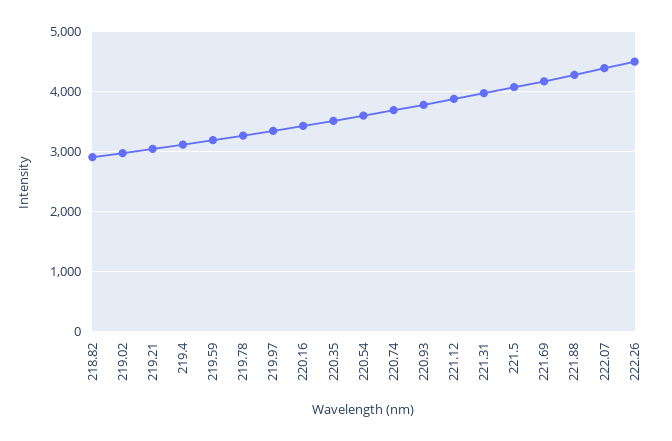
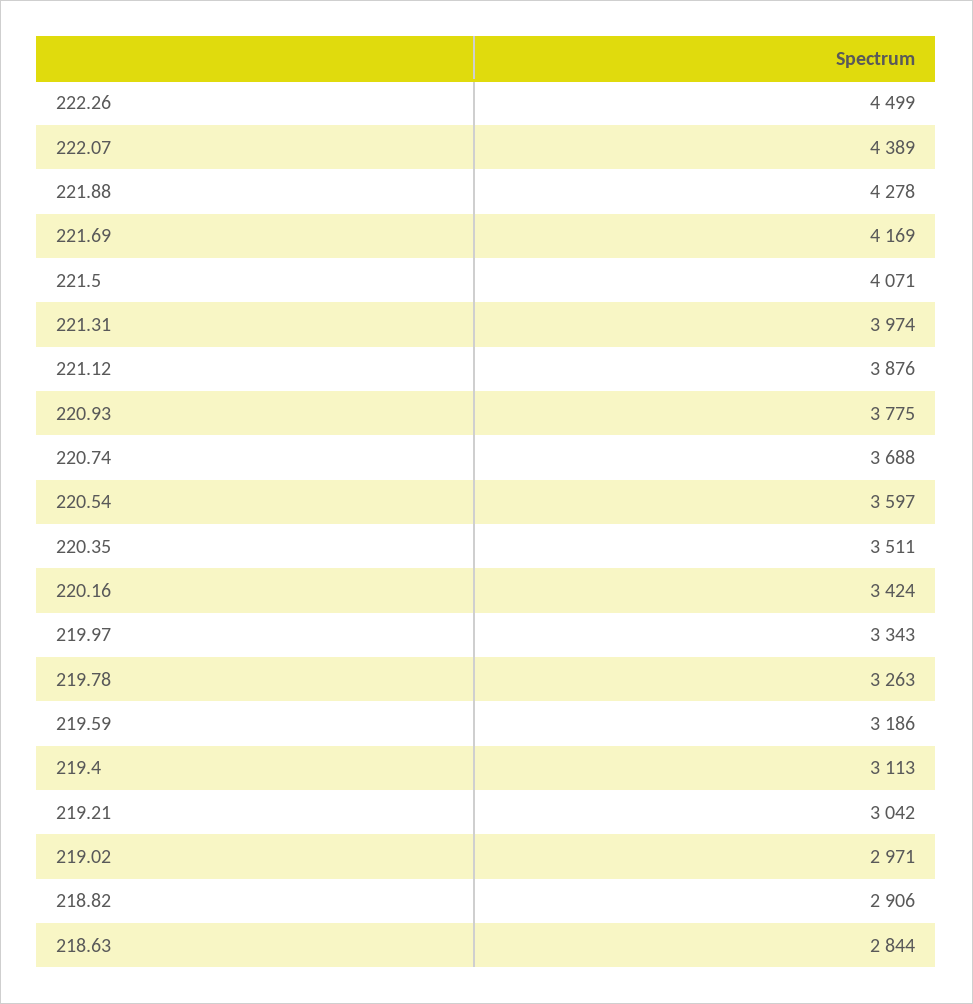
218.63: none -> 2844

